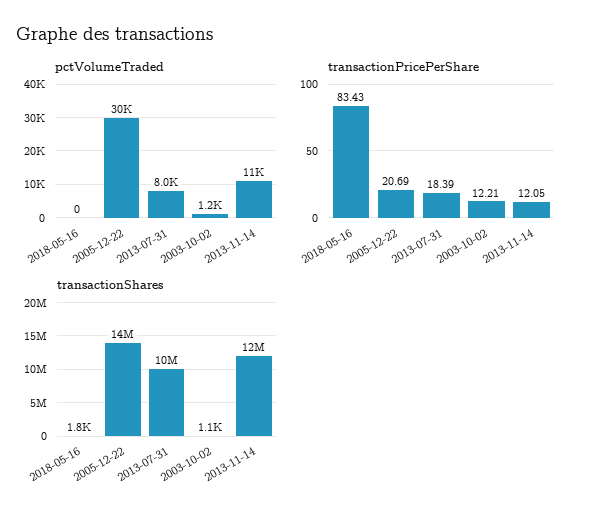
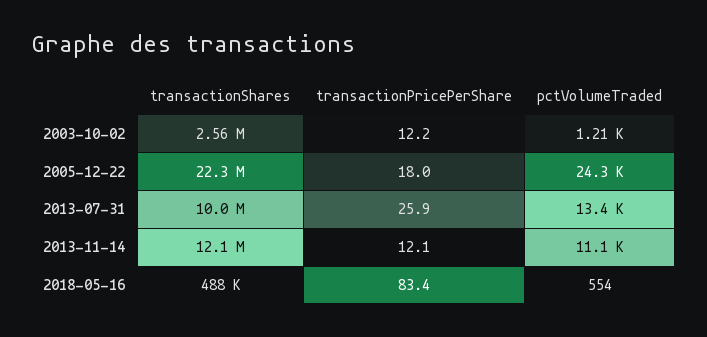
pctVolumeTraded, 2018-05-16: 0 -> 554
pctVolumeTraded, 2005-12-22: 30000 -> 24300
pctVolumeTraded, 2013-07-31: 8000 -> 13400
transactionPricePerShare, 2005-12-22: 20.69 -> 18
transactionPricePerShare, 2013-07-31: 18.39 -> 25.9
transactionShares, 2018-05-16: 1800 -> 488000
transactionShares, 2005-12-22: 14000000 -> 22300000
transactionShares, 2003-10-02: 1100 -> 2560000

